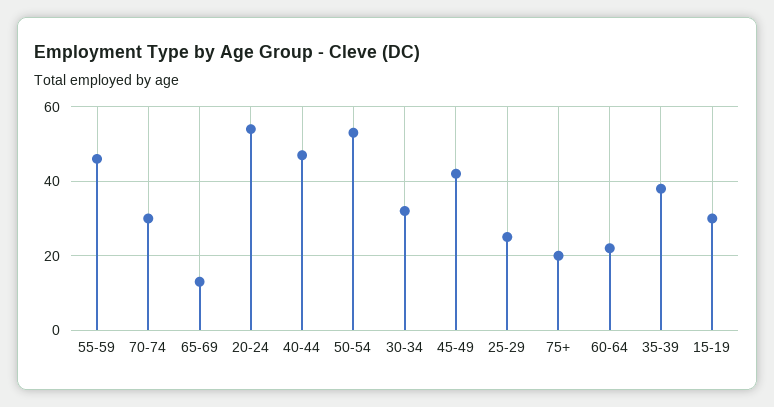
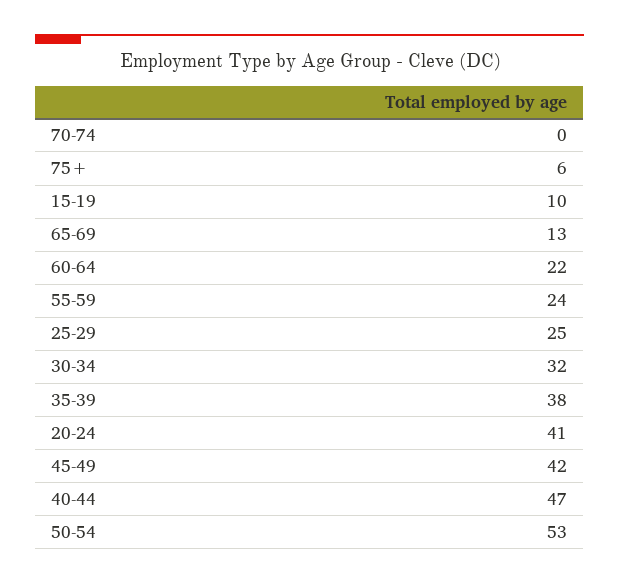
55-59: 45 -> 24
70-74: 30 -> 0
20-24: 55 -> 41
75+: 20 -> 6
15-19: 30 -> 10

